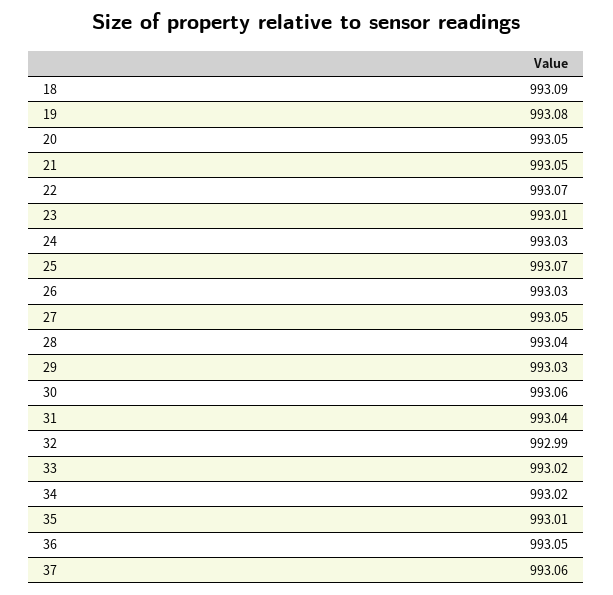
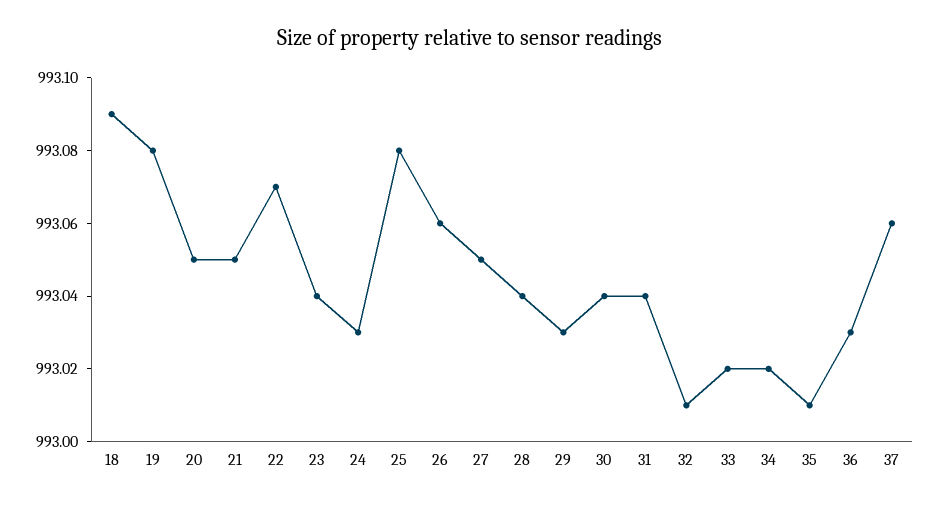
23: 993.01 -> 993.04
25: 993.07 -> 993.08
26: 993.03 -> 993.06
30: 993.06 -> 993.04
32: 992.99 -> 993.01
36: 993.05 -> 993.03

